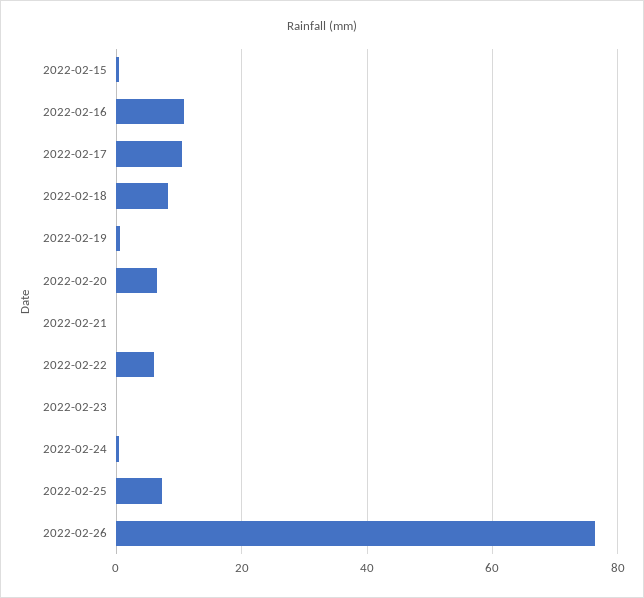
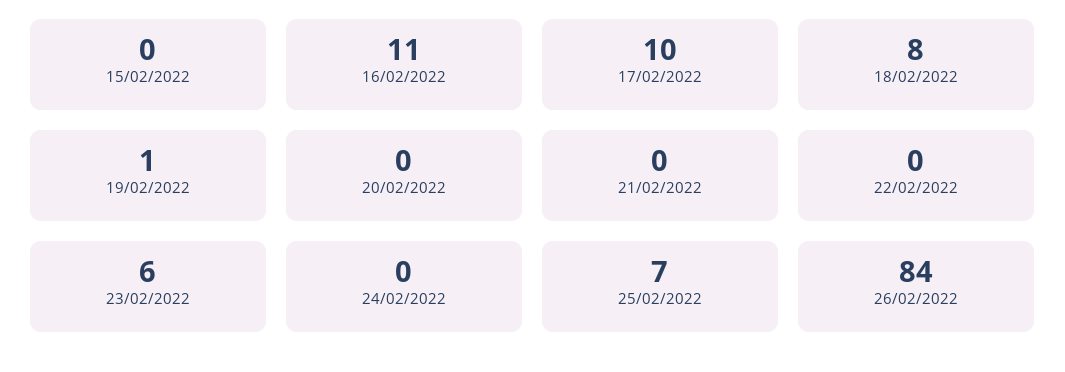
2022-02-20: 6 -> 0
2022-02-22: 6 -> 0
2022-02-23: 0 -> 6
2022-02-26: 76 -> 84

